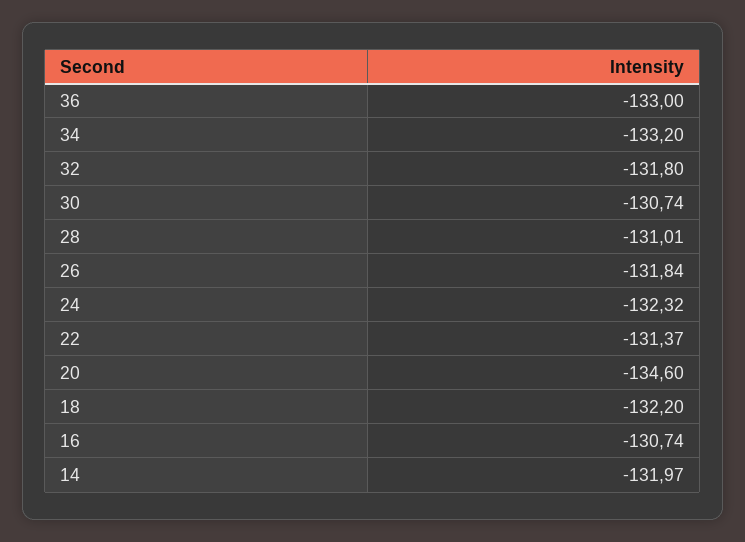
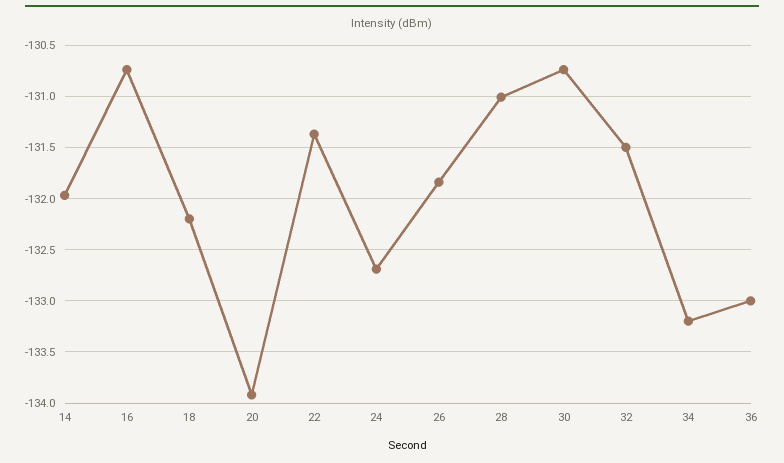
32: -131.8 -> -131.5
24: -132.32 -> -132.7
20: -134.6 -> -133.9

